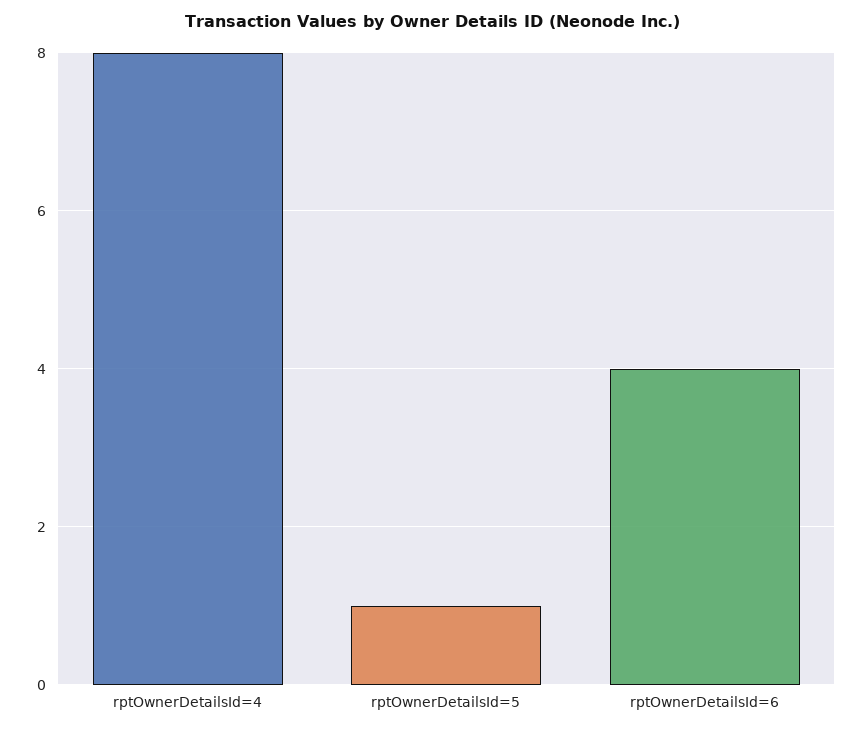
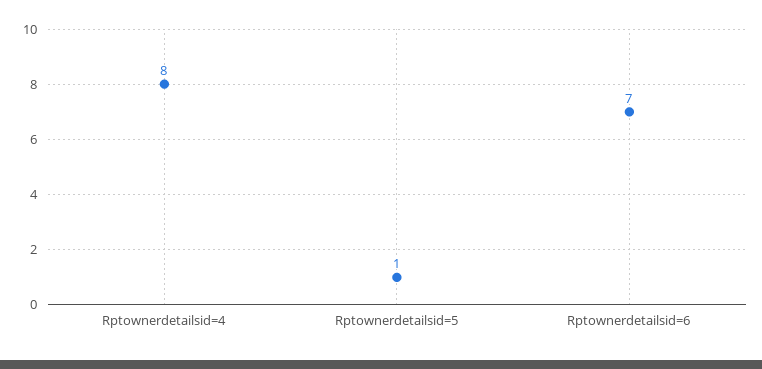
rptOwnerDetailsId=6: 4 -> 7

